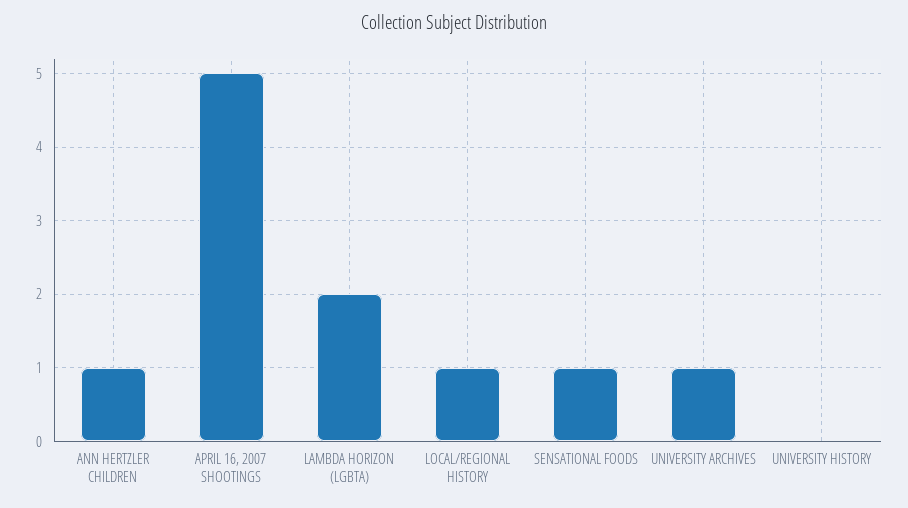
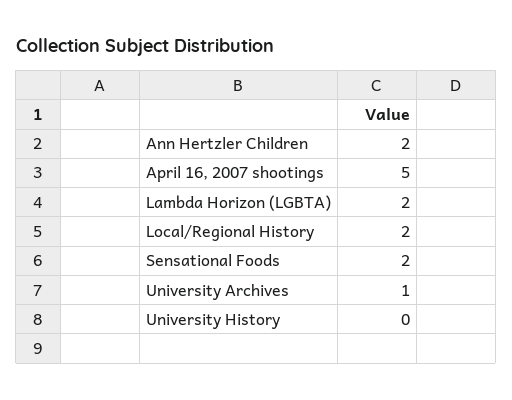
ANN HERTZLER CHILDREN: 1 -> 2
LOCAL/REGIONAL HISTORY: 1 -> 2
SENSATIONAL FOODS: 1 -> 2

